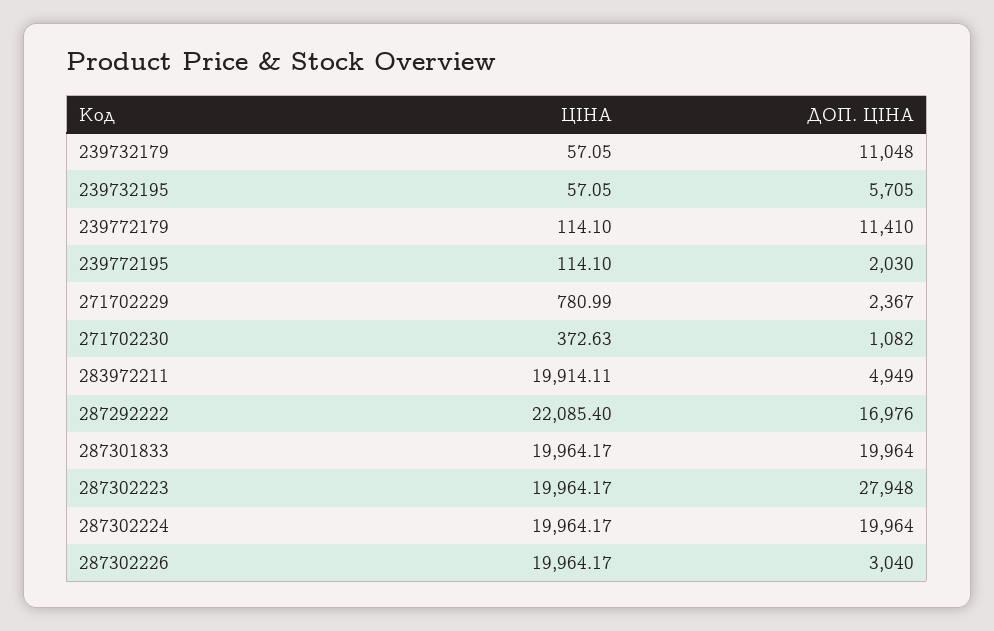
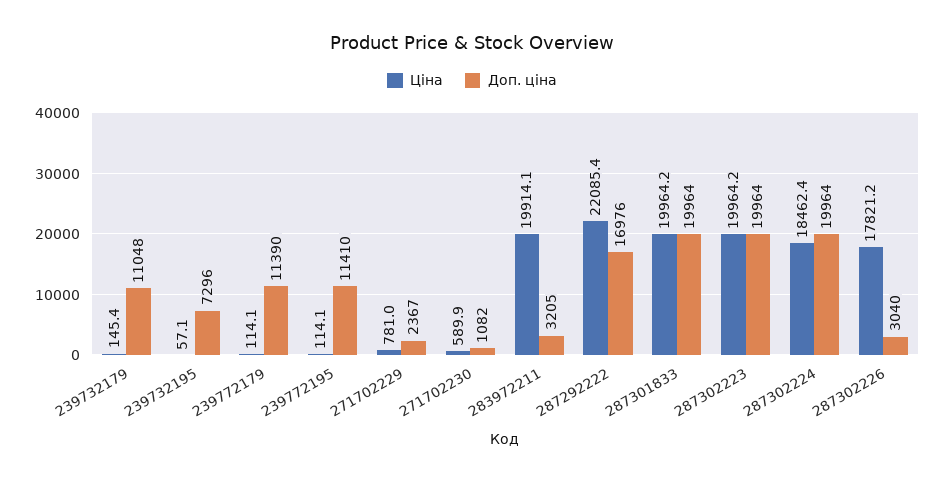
ЦІНА, 239732179: 57.05 -> 145.4
ДОП. ЦІНА, 239732195: 5705 -> 7296
ДОП. ЦІНА, 239772179: 11410 -> 11390
ДОП. ЦІНА, 239772195: 2030 -> 11410
ЦІНА, 271702230: 372.63 -> 589.9
ДОП. ЦІНА, 283972211: 4949 -> 3205
ДОП. ЦІНА, 287302223: 27948 -> 19964
ЦІНА, 287302224: 19964.17 -> 18462.4
ЦІНА, 287302226: 19964.17 -> 17821.2

